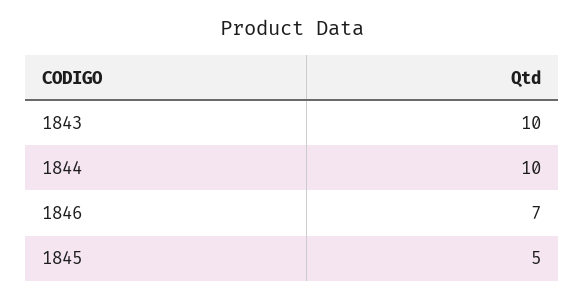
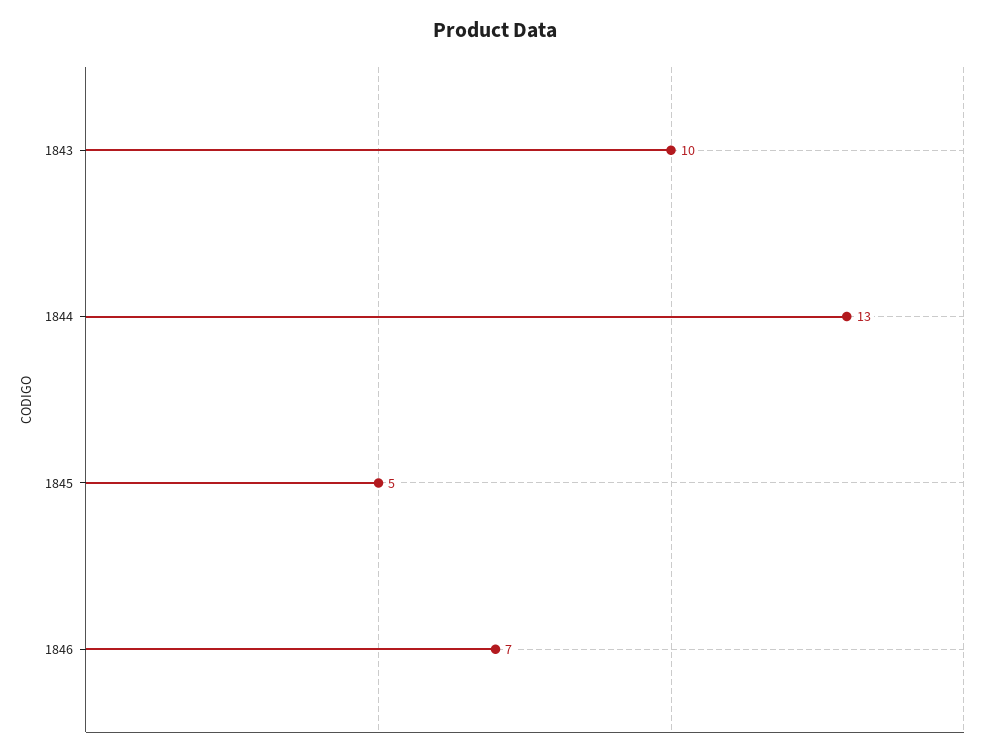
1844: 10 -> 13

